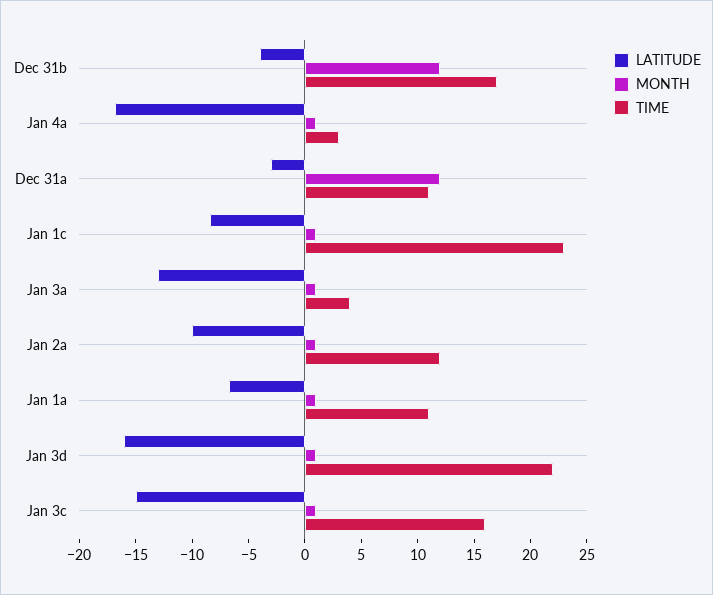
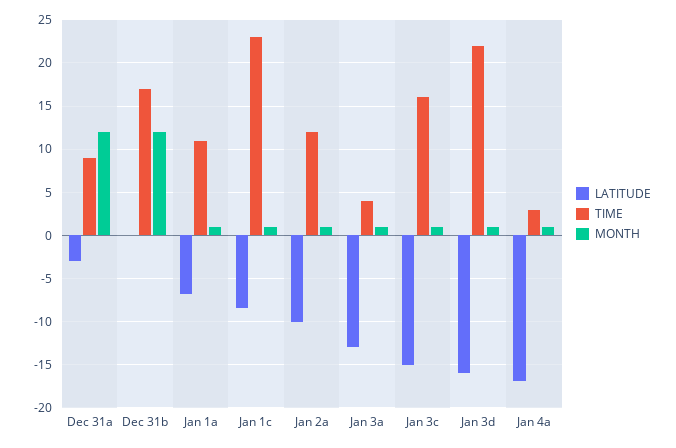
LATITUDE, Dec 31b: -4 -> 0
TIME, Dec 31a: 11 -> 9

